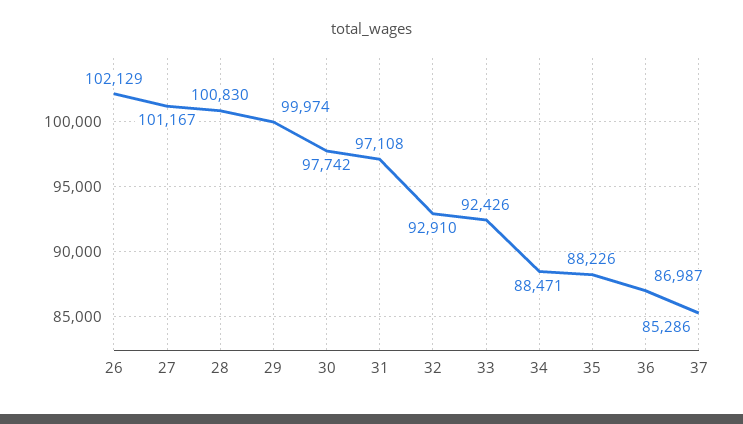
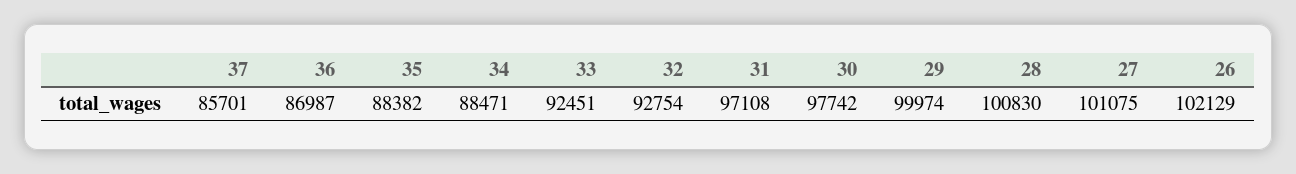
27: 101167 -> 101075
32: 92910 -> 92754
33: 92426 -> 92451
35: 88226 -> 88382
37: 85286 -> 85701

